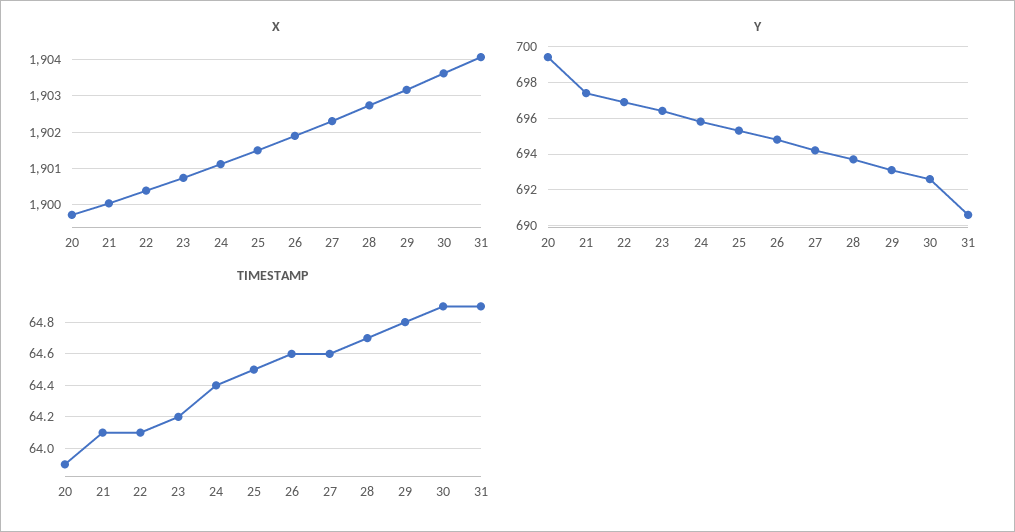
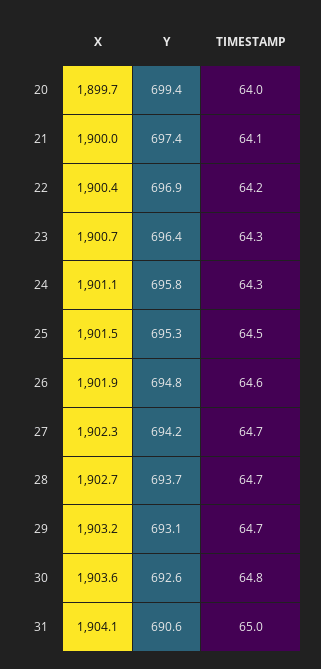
TIMESTAMP, 20: 63.9 -> 64
TIMESTAMP, 22: 64.1 -> 64.2
TIMESTAMP, 23: 64.2 -> 64.3
TIMESTAMP, 24: 64.4 -> 64.3
TIMESTAMP, 27: 64.6 -> 64.7
TIMESTAMP, 29: 64.8 -> 64.7
TIMESTAMP, 30: 64.9 -> 64.8
TIMESTAMP, 31: 64.9 -> 65

